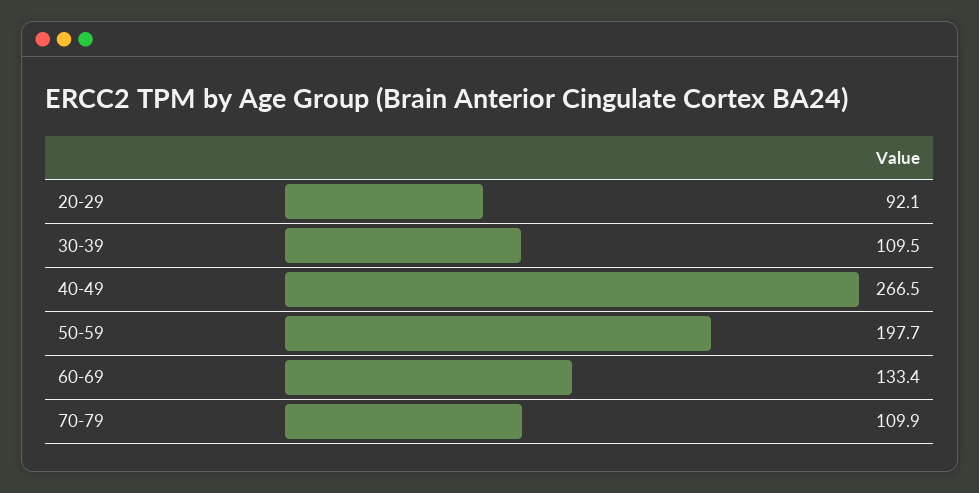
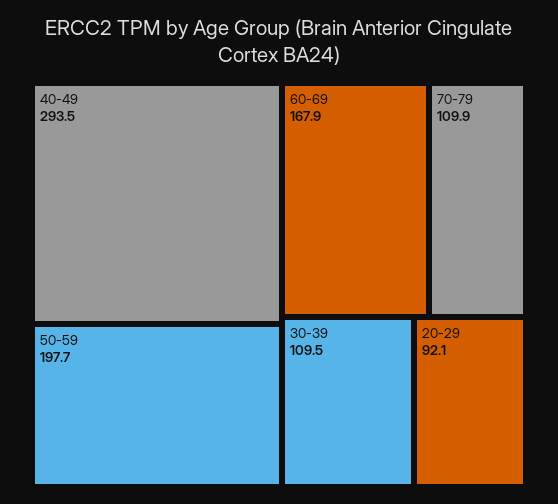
40-49: 266.5 -> 293.5
60-69: 133.4 -> 167.9

